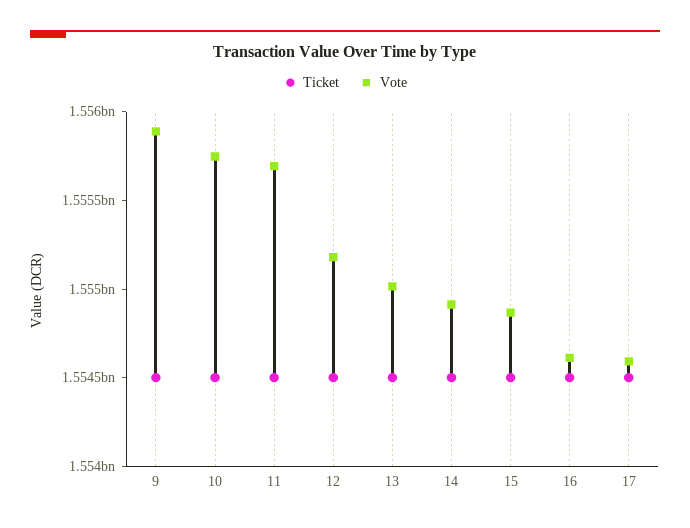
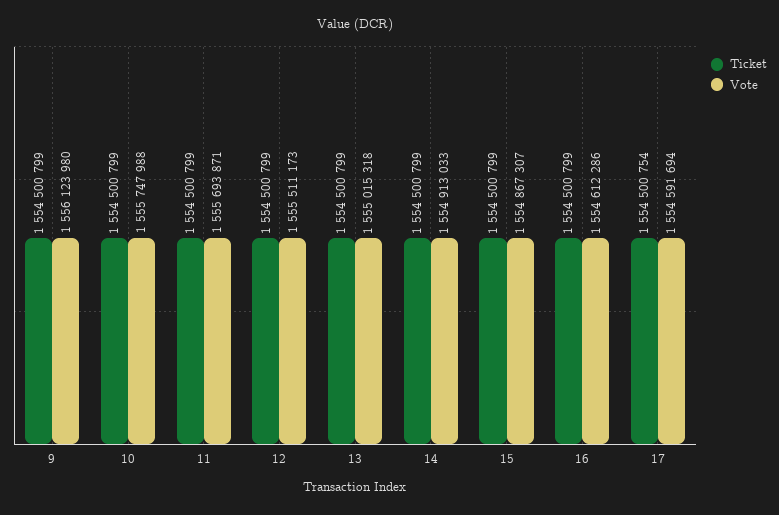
Vote, 9: 1555900000 -> 1556123980
Vote, 12: 1555200000 -> 1555511173

